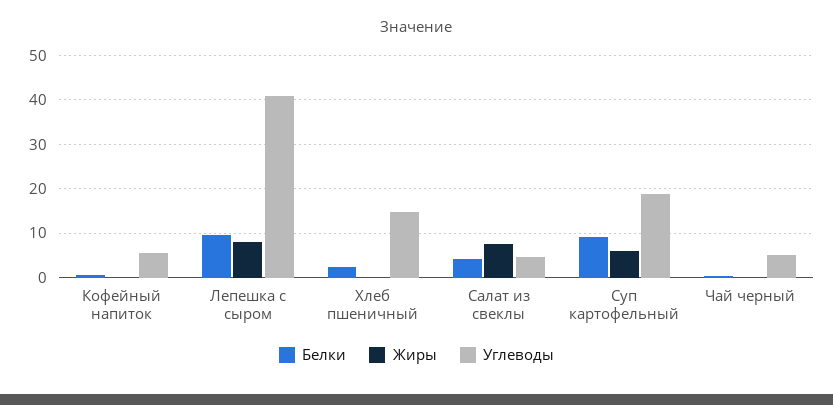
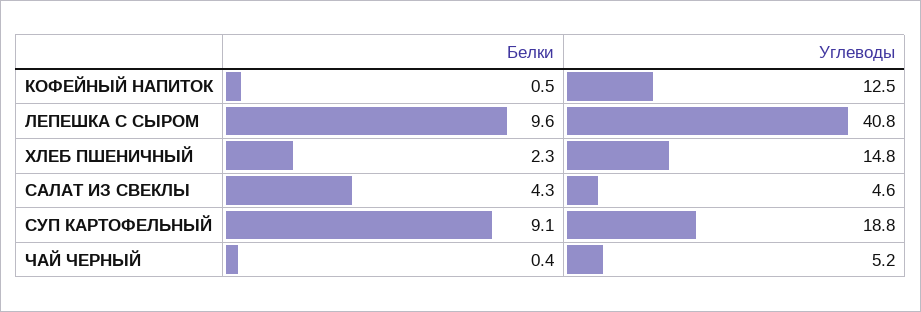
Жиры, Кофейный напиток: 0 -> none
Углеводы, Кофейный напиток: 6 -> 12.5
Жиры, Лепешка с сыром: 8 -> none
Жиры, Хлеб пшеничный: 0 -> none
Жиры, Салат из свеклы: 8 -> none
Жиры, Суп картофельный: 6 -> none
Жиры, Чай черный: 0 -> none

